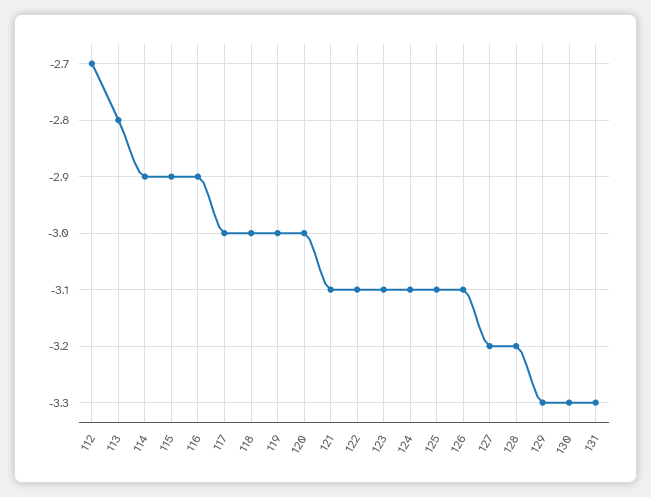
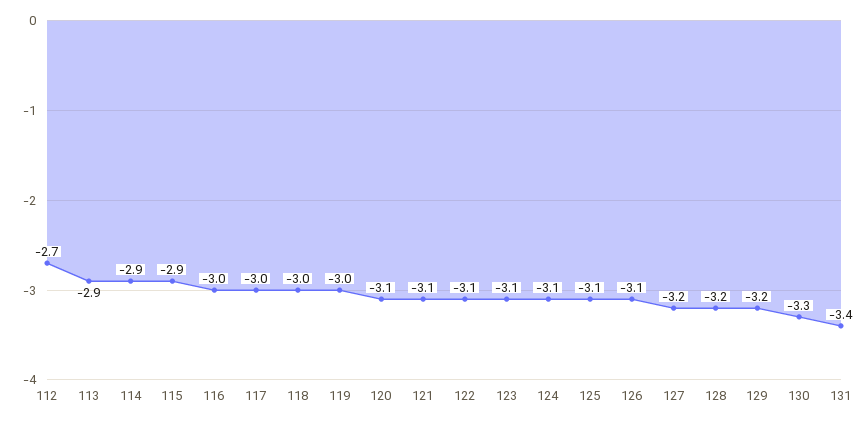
113: -2.8 -> -2.9
116: -2.9 -> -3
120: -3 -> -3.1
129: -3.3 -> -3.2
131: -3.3 -> -3.4

